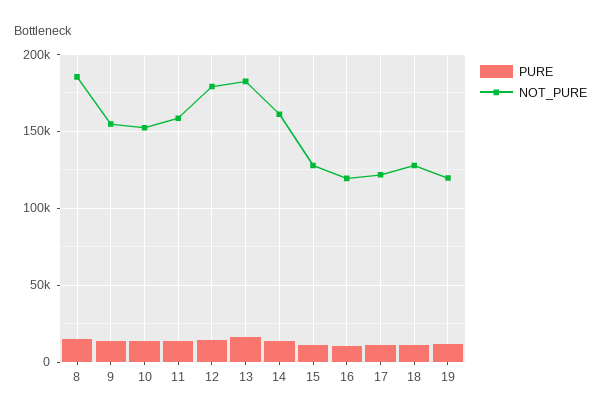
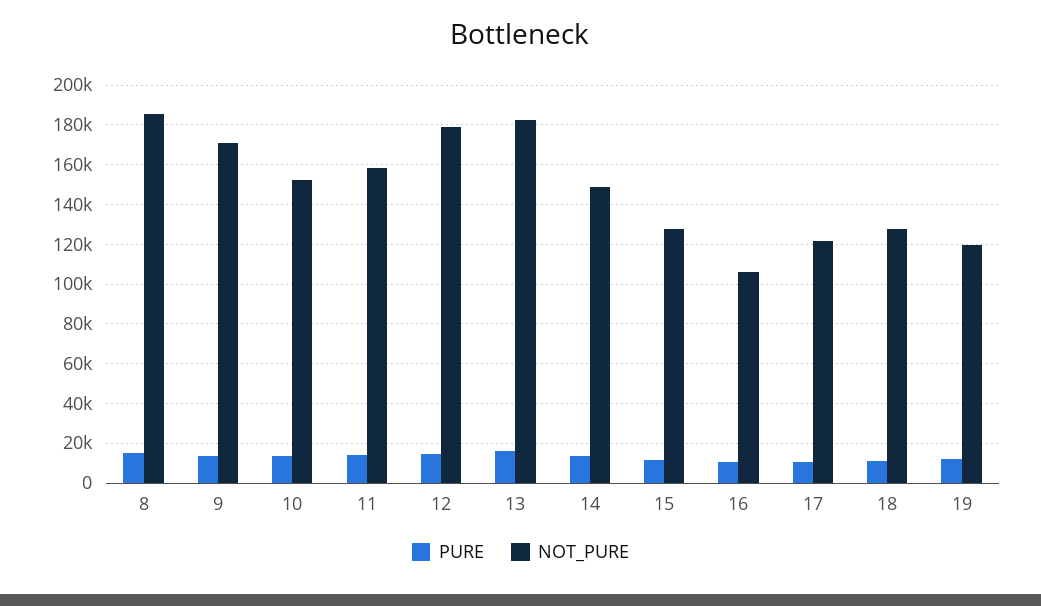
NOT_PURE, 9: 155000 -> 170000
NOT_PURE, 14: 160000 -> 150000
NOT_PURE, 16: 120000 -> 105000

